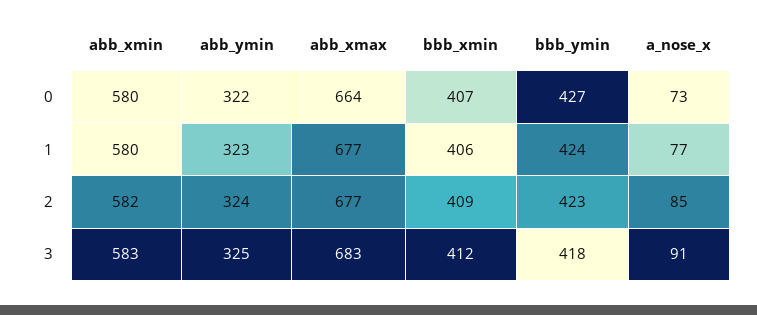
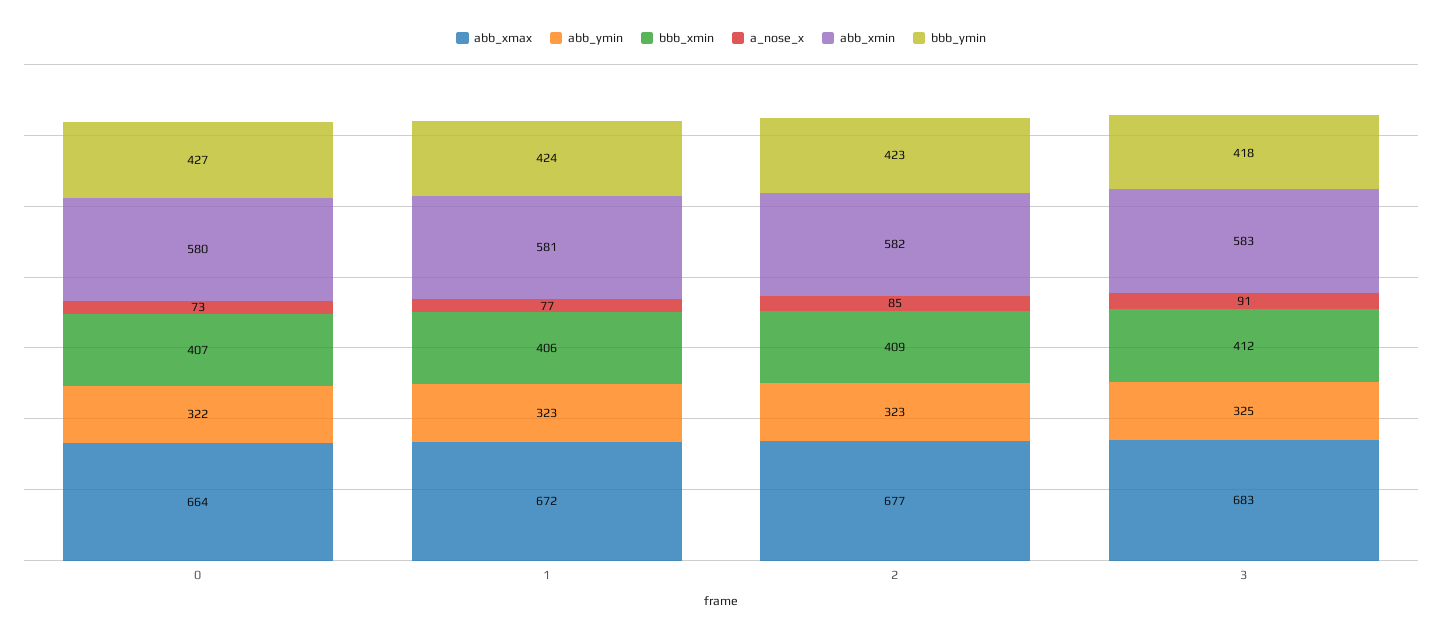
abb_xmin, 1: 580 -> 581
abb_xmax, 1: 677 -> 672
abb_ymin, 2: 324 -> 323

